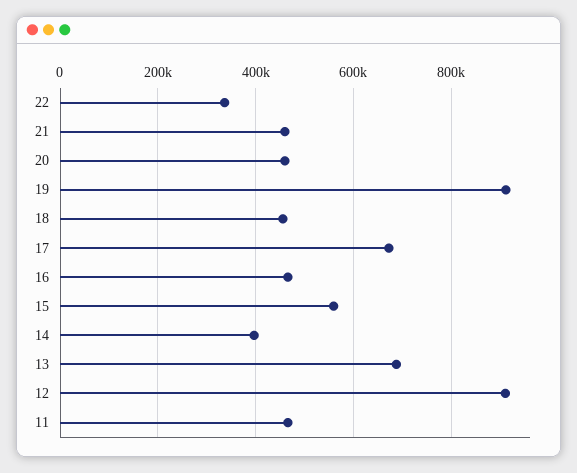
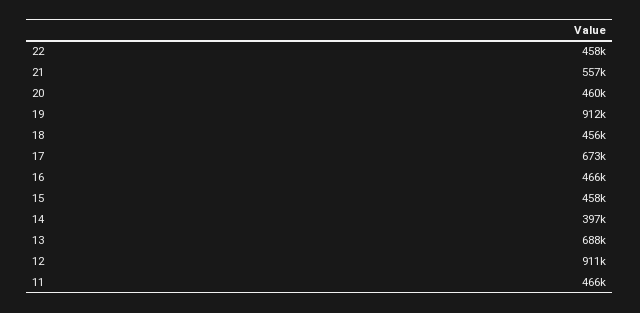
22: 340000 -> 458000
21: 460000 -> 557000
15: 560000 -> 458000

